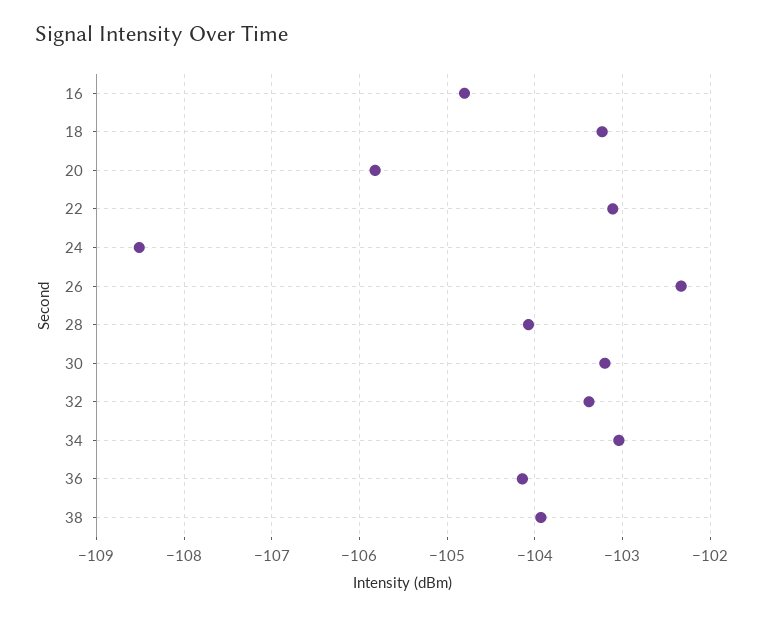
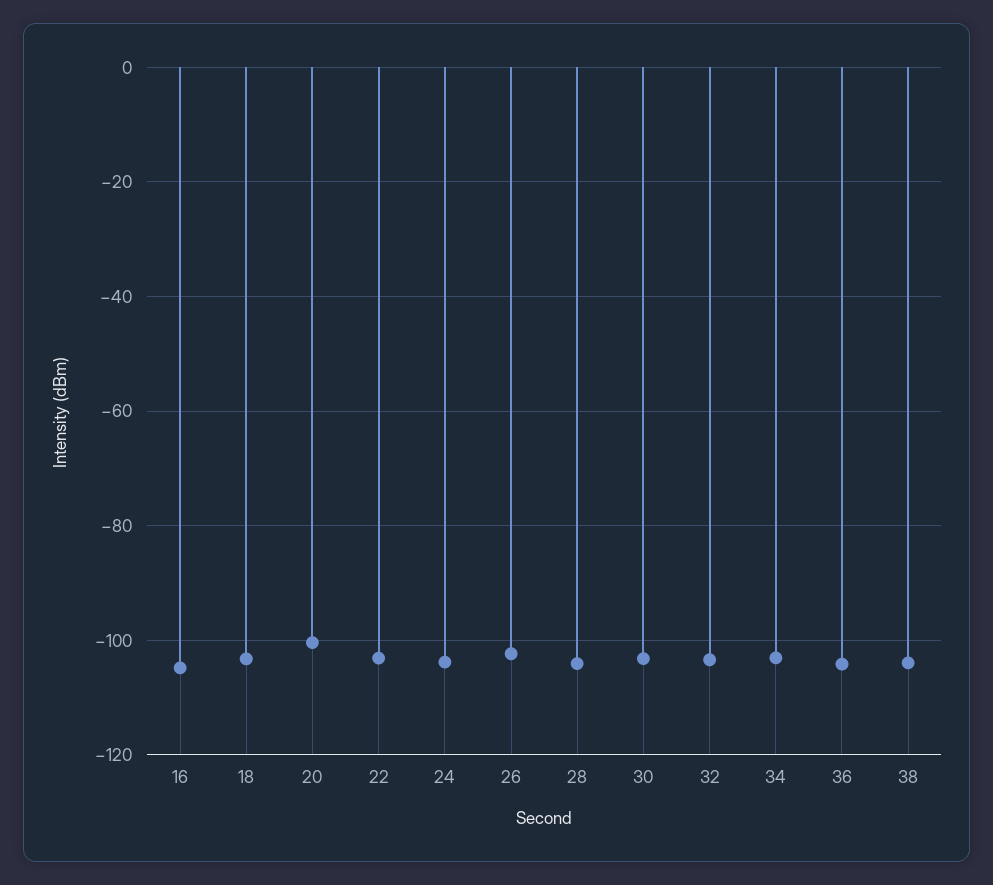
20: -105.8 -> -100
24: -108.5 -> -104

